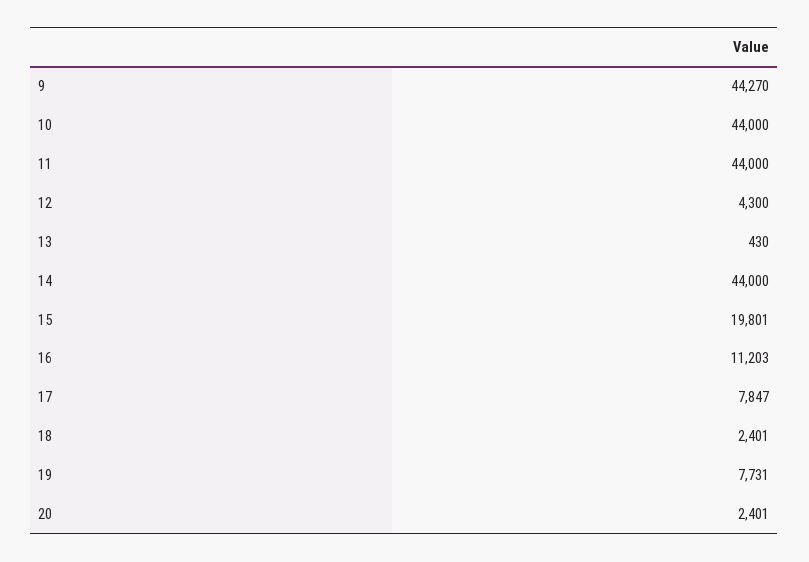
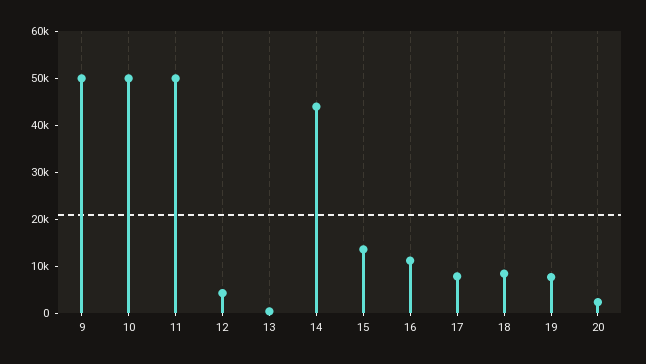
9: 44270 -> 50000
10: 44000 -> 50000
11: 44000 -> 50000
15: 19801 -> 14000
18: 2401 -> 8000

